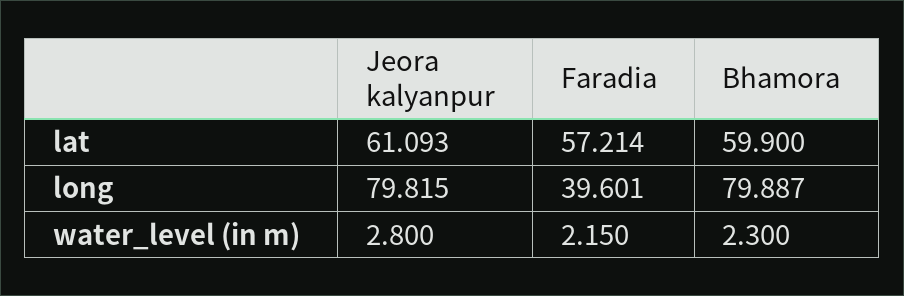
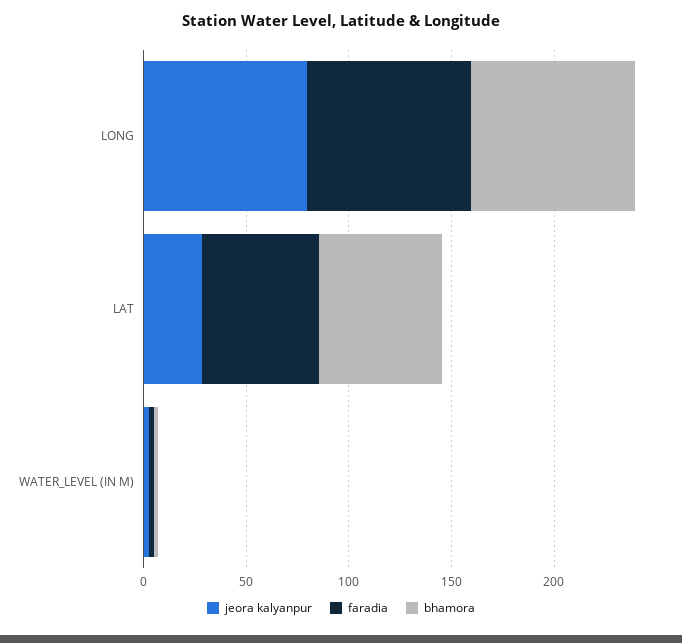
Jeora kalyanpur, lat: 61.093 -> 30
Faradia, long: 39.601 -> 80

